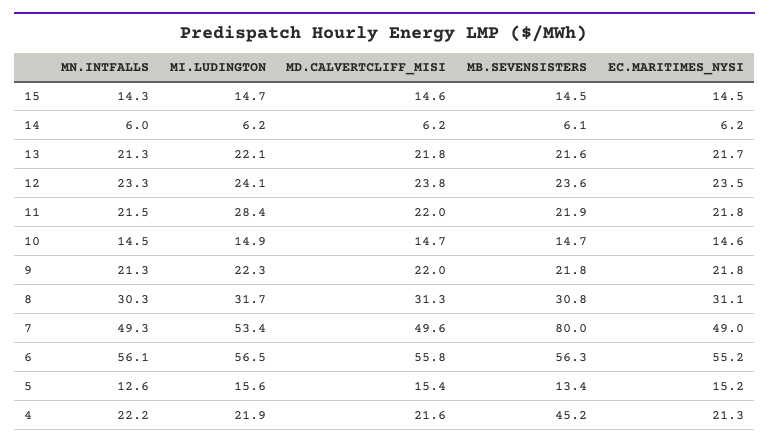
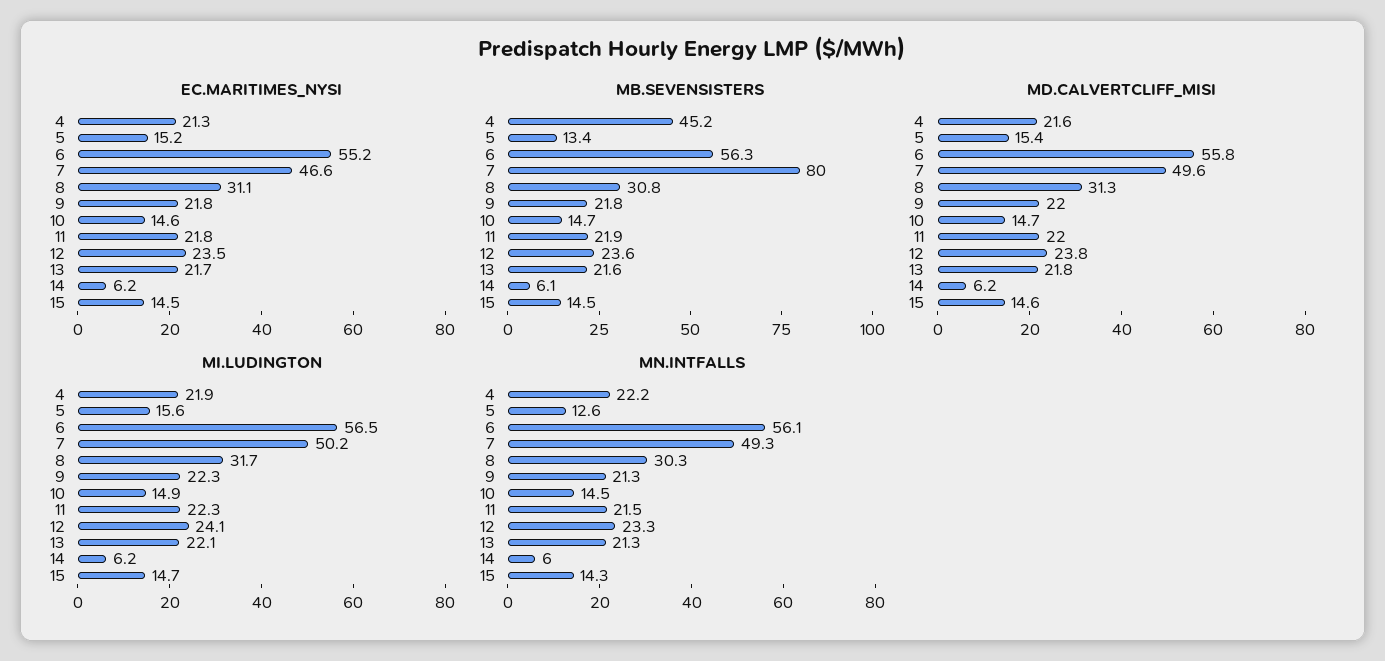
MI.LUDINGTON, 11: 28.4 -> 22.3
MI.LUDINGTON, 7: 53.4 -> 50.2
EC.MARITIMES_NYSI, 7: 49 -> 46.6

